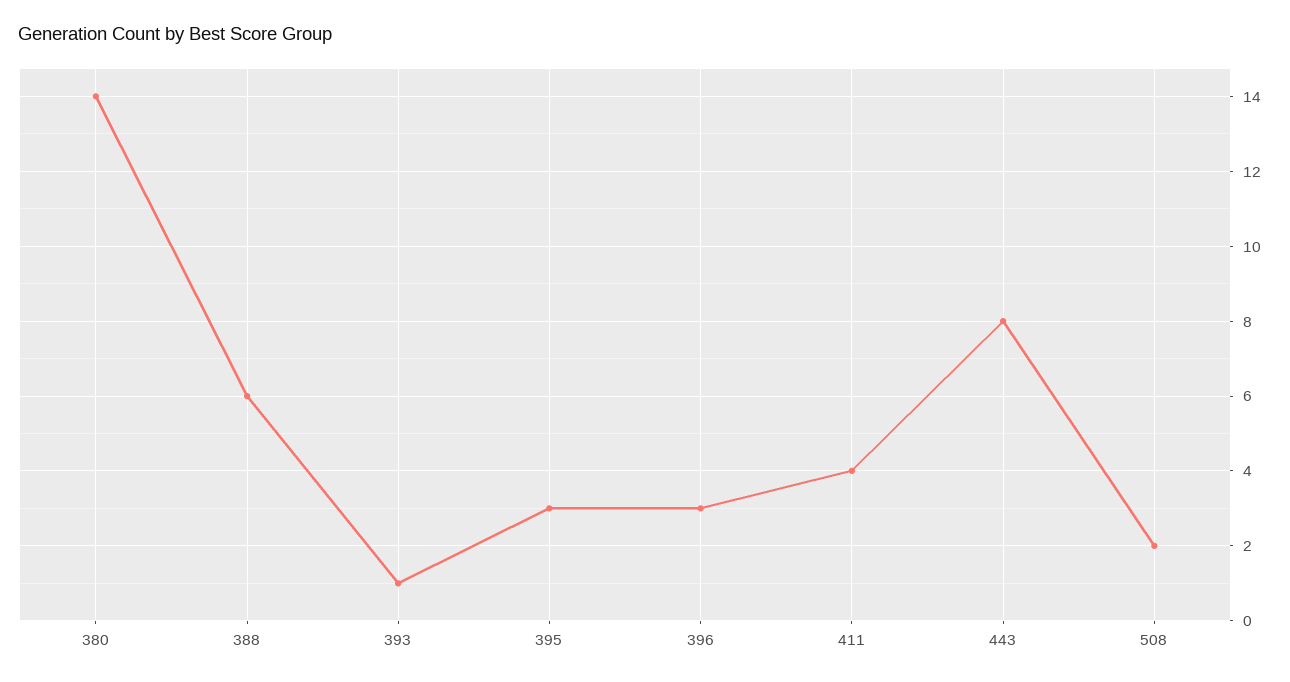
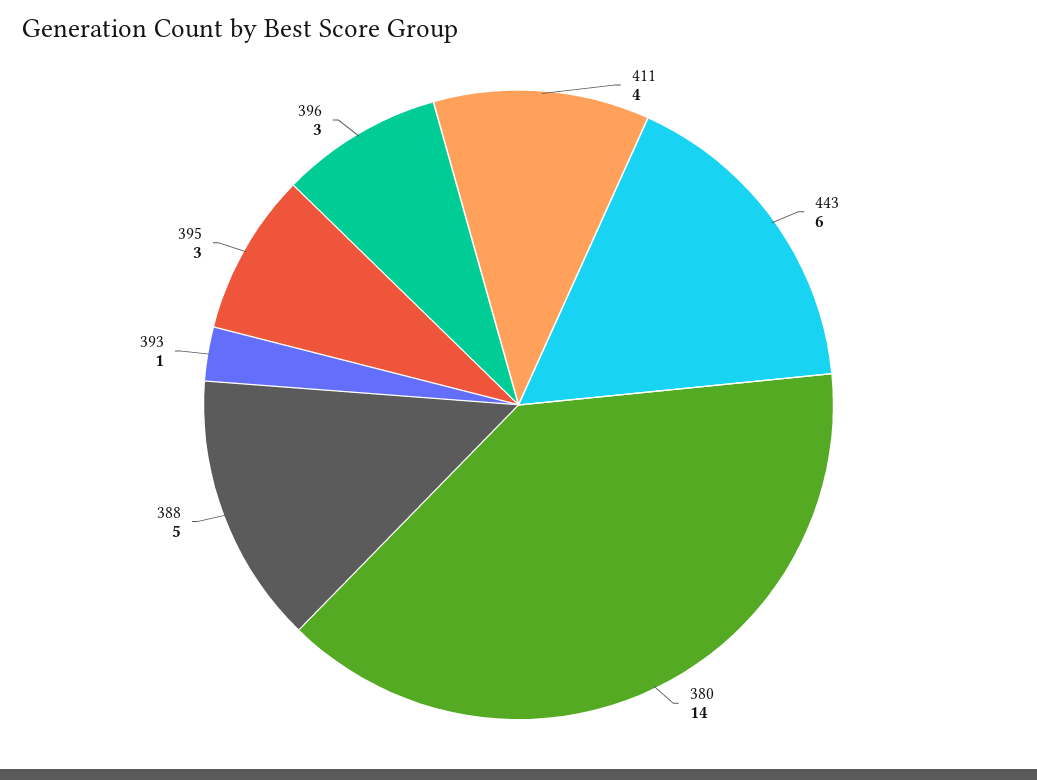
388: 6 -> 5
443: 8 -> 6
508: 2 -> none

